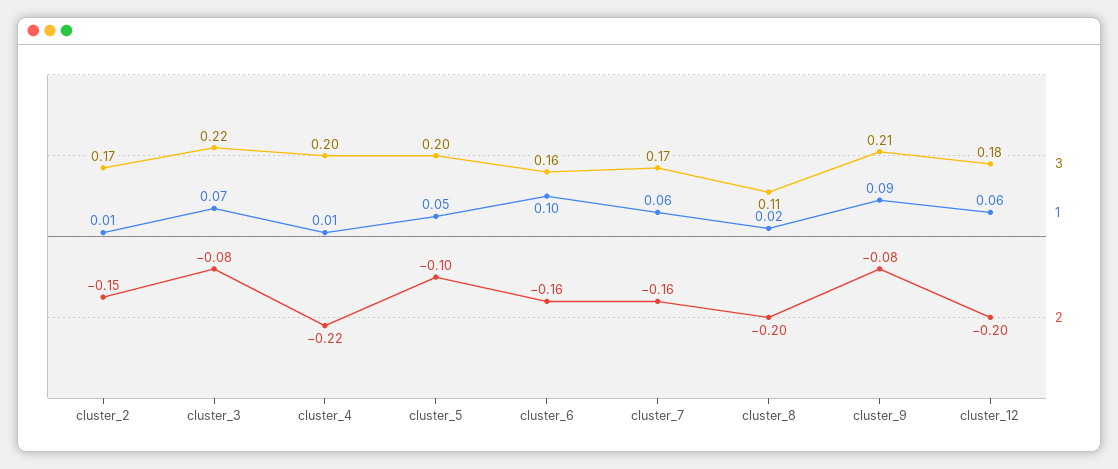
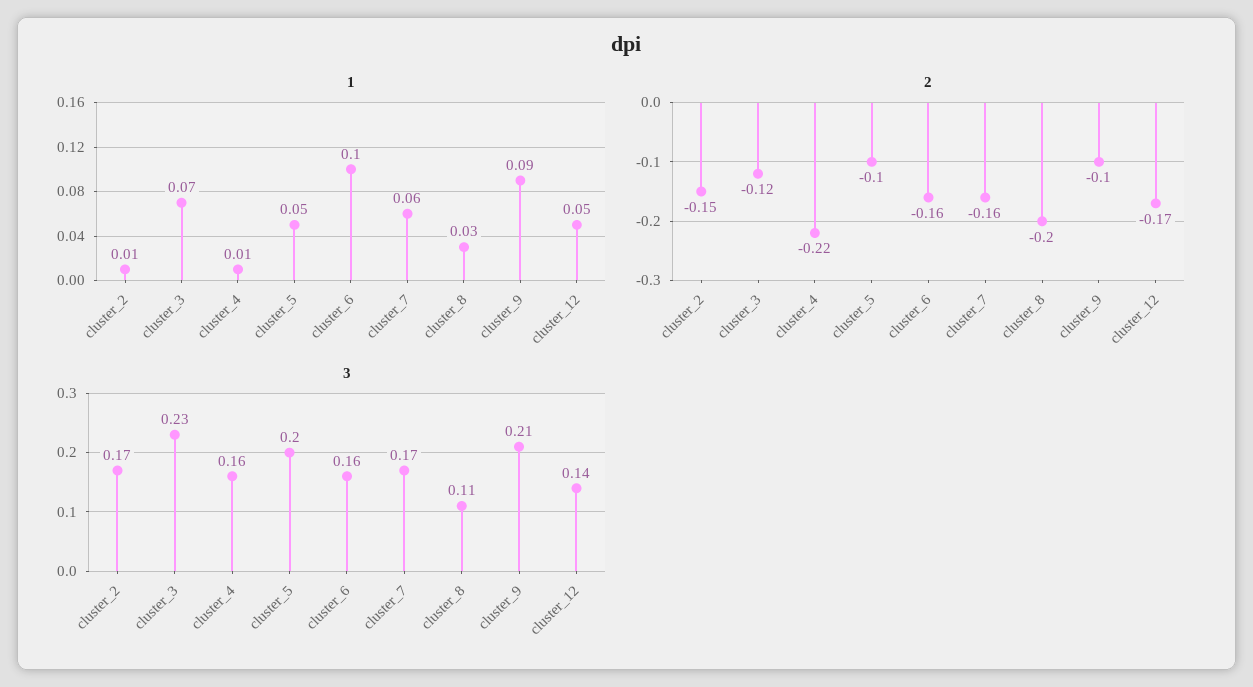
3, cluster_3: 0.22 -> 0.23
2, cluster_3: -0.08 -> -0.12
3, cluster_4: 0.2 -> 0.16
1, cluster_8: 0.02 -> 0.03
2, cluster_9: -0.08 -> -0.1
3, cluster_12: 0.18 -> 0.14
1, cluster_12: 0.06 -> 0.05
2, cluster_12: -0.2 -> -0.17

